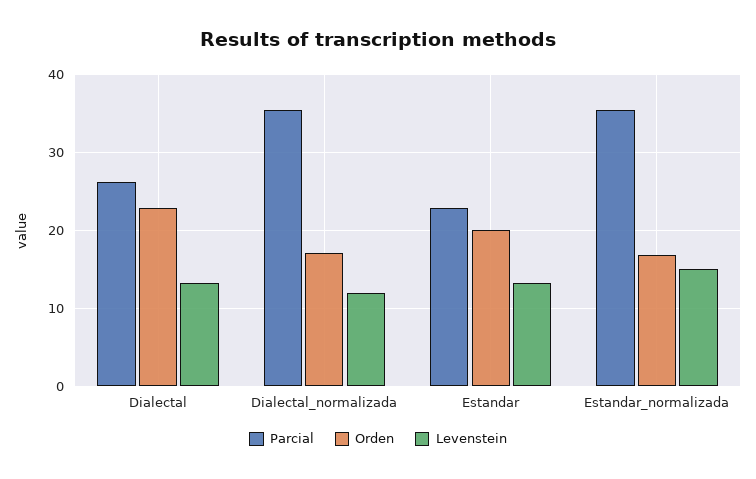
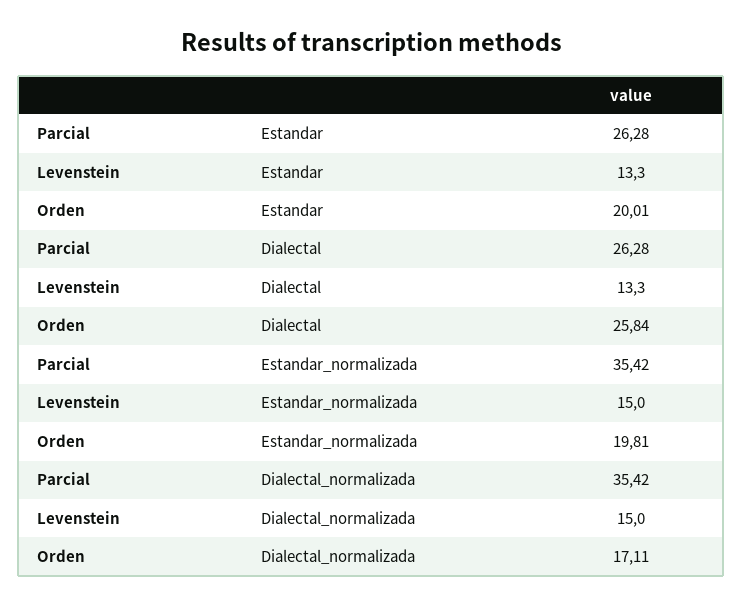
Orden, Dialectal: 23 -> 25.84
Levenstein, Dialectal_normalizada: 12 -> 15
Parcial, Estandar: 23 -> 26.28
Orden, Estandar_normalizada: 17 -> 19.81

